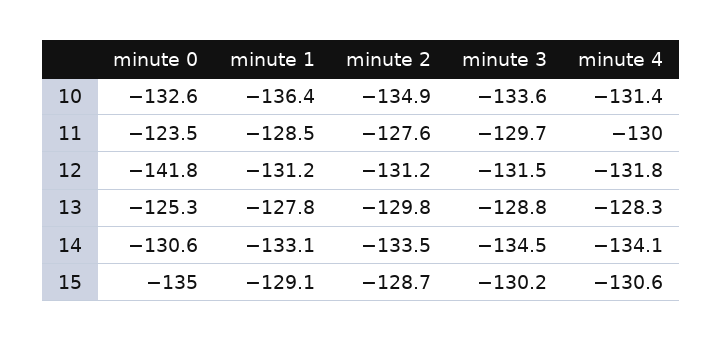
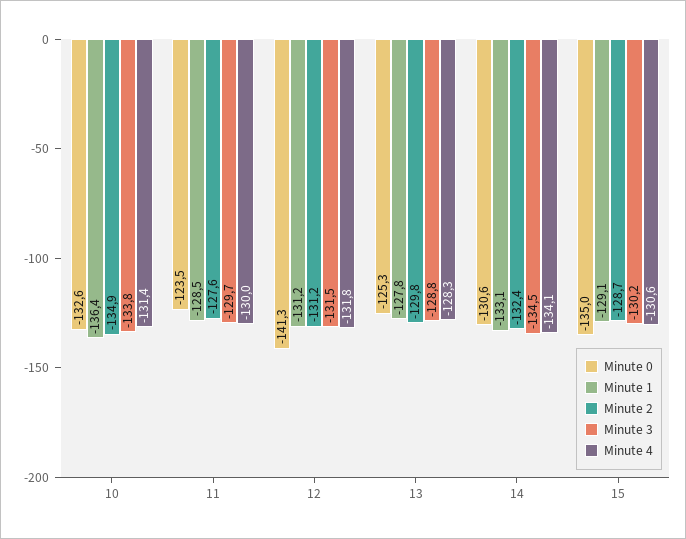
minute 3, 10: -133.6 -> -133.8
minute 0, 12: -141.8 -> -141.3
minute 2, 14: -133.5 -> -132.4

